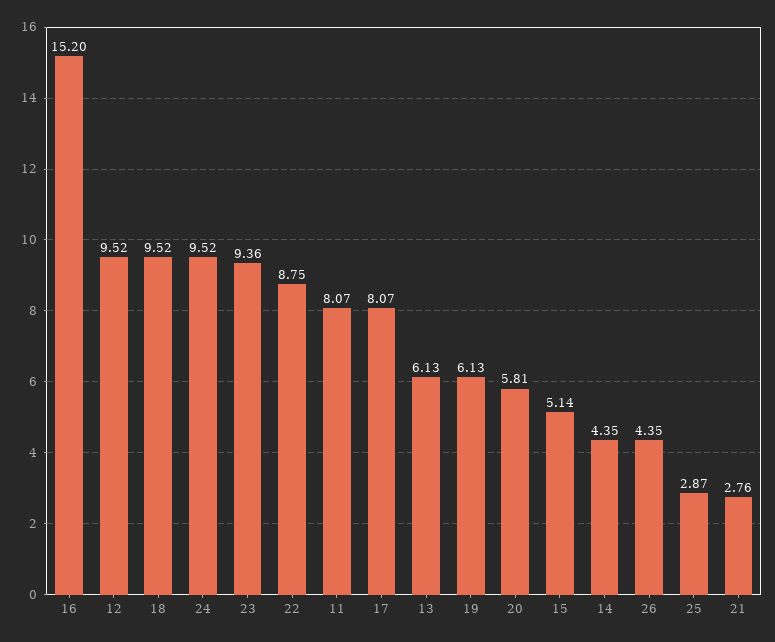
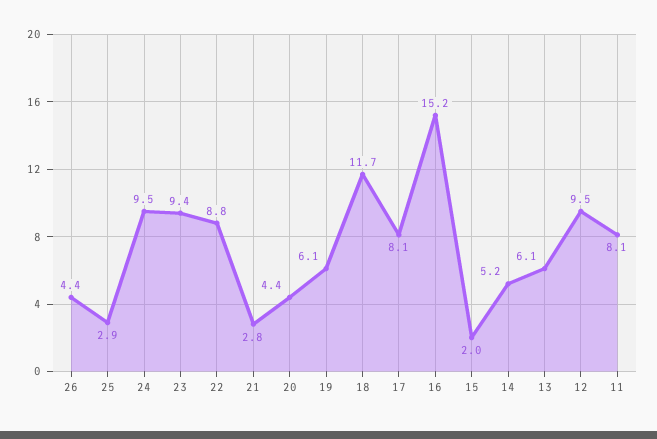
18: 9.52 -> 11.7
20: 5.81 -> 4.4
15: 5.14 -> 2
14: 4.35 -> 5.2

